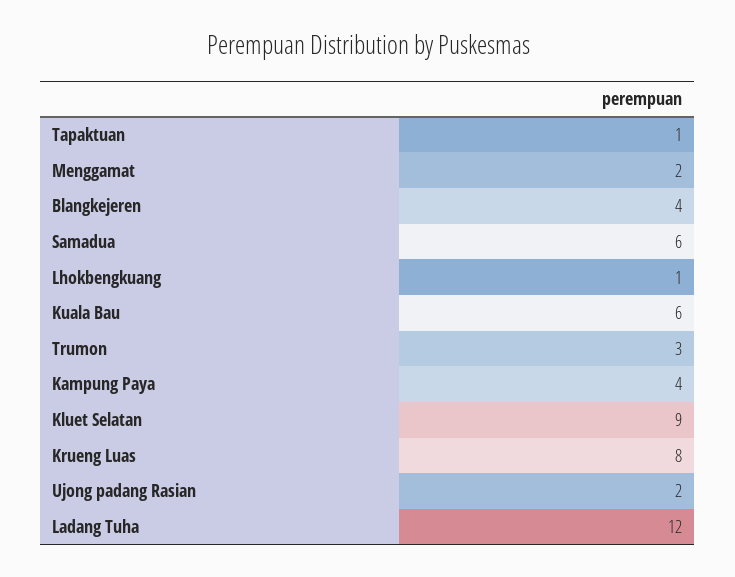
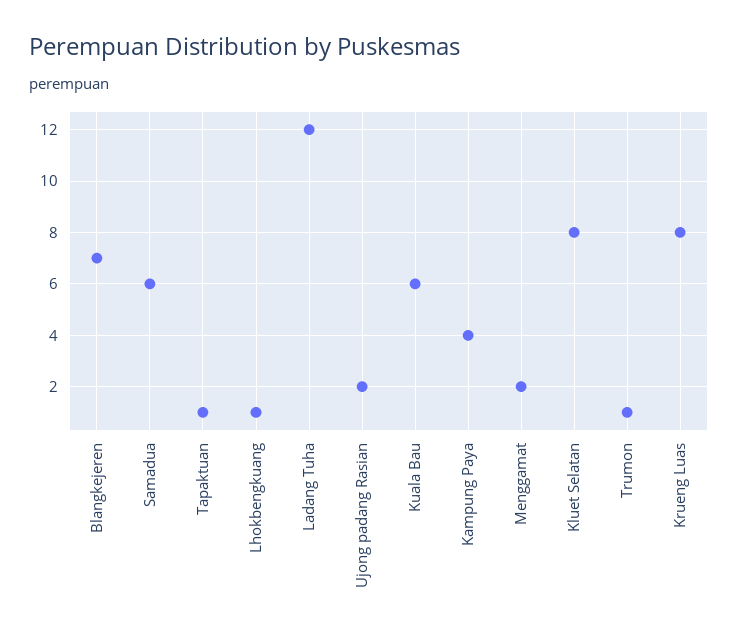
Blangkejeren: 4 -> 7
Trumon: 3 -> 1
Kluet Selatan: 9 -> 8

